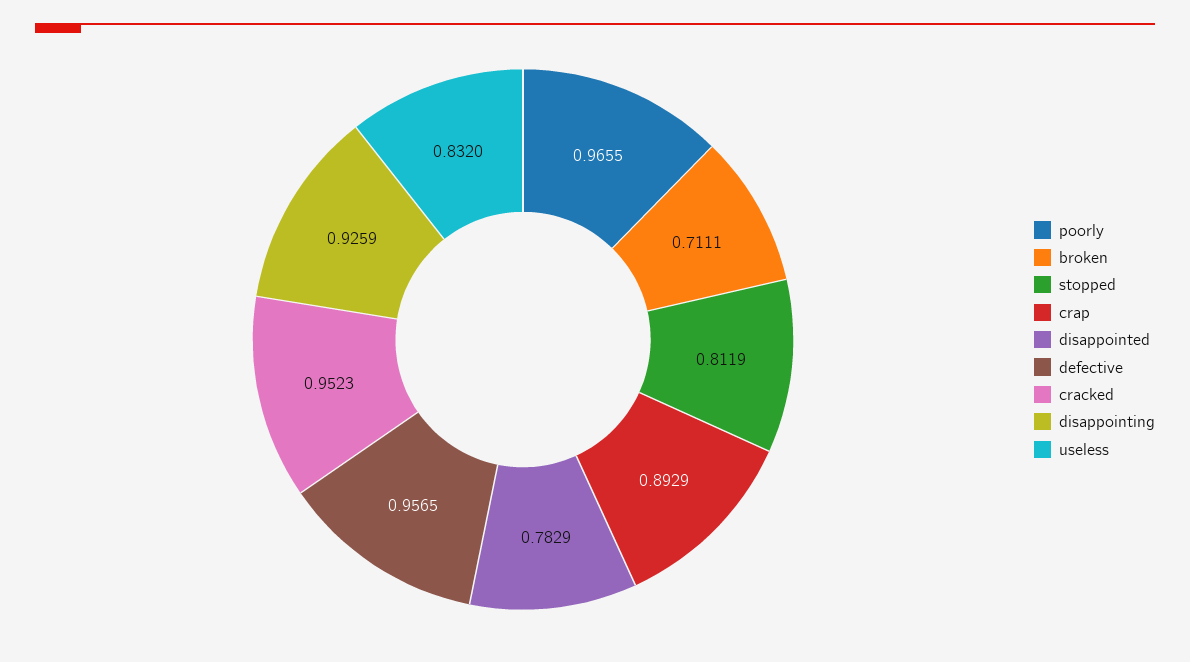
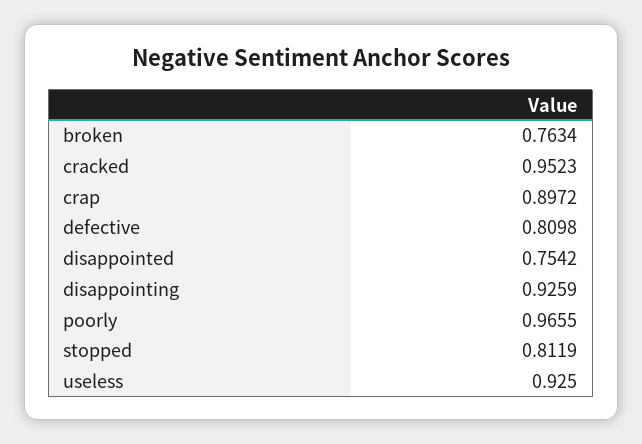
broken: 0.7111 -> 0.7634
crap: 0.8929 -> 0.8972
disappointed: 0.7829 -> 0.7542
defective: 0.9565 -> 0.8098
useless: 0.832 -> 0.925

